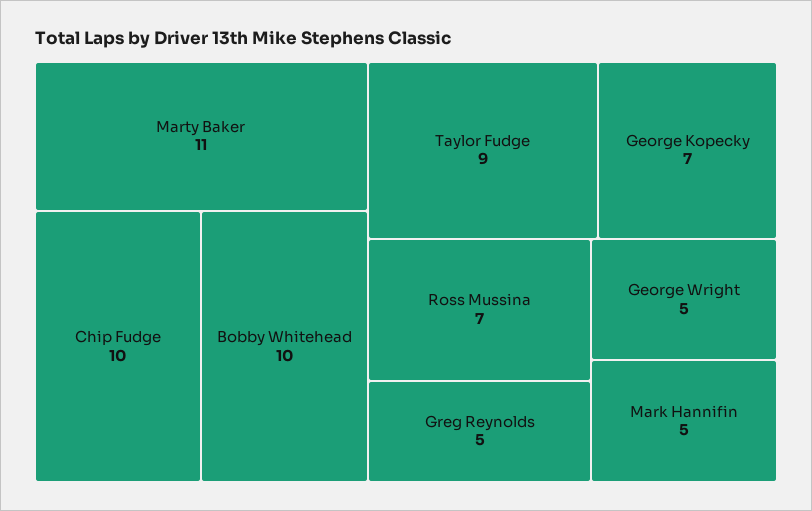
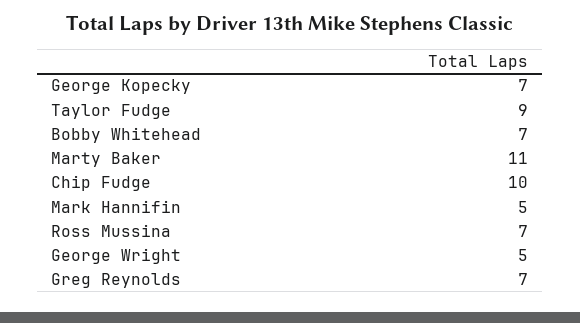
Bobby Whitehead: 10 -> 7
Greg Reynolds: 5 -> 7

